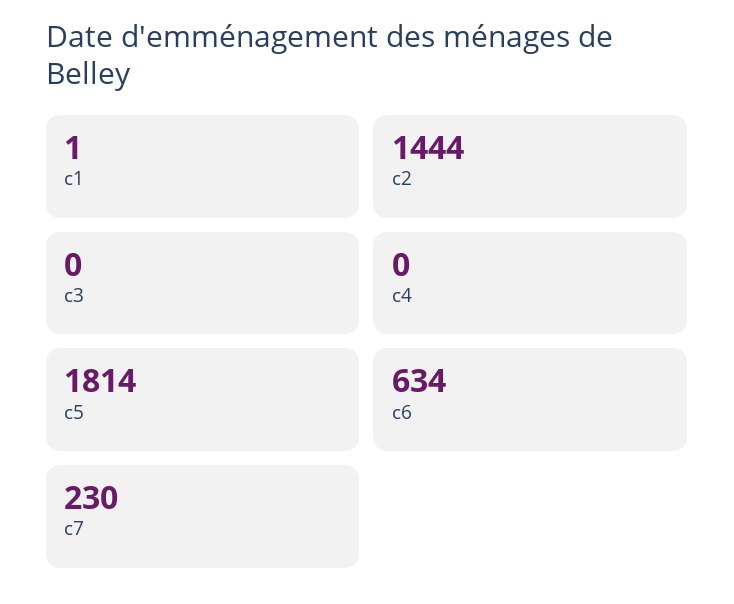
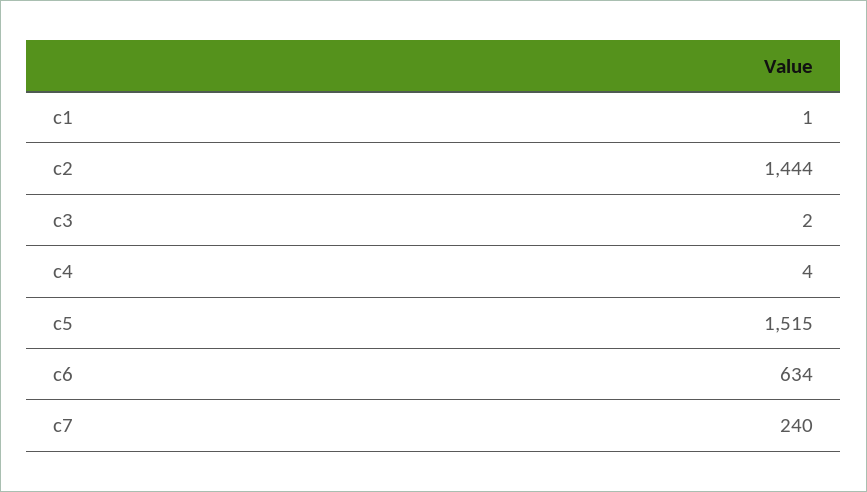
c3: 0 -> 2
c4: 0 -> 4
c5: 1814 -> 1515
c7: 230 -> 240

